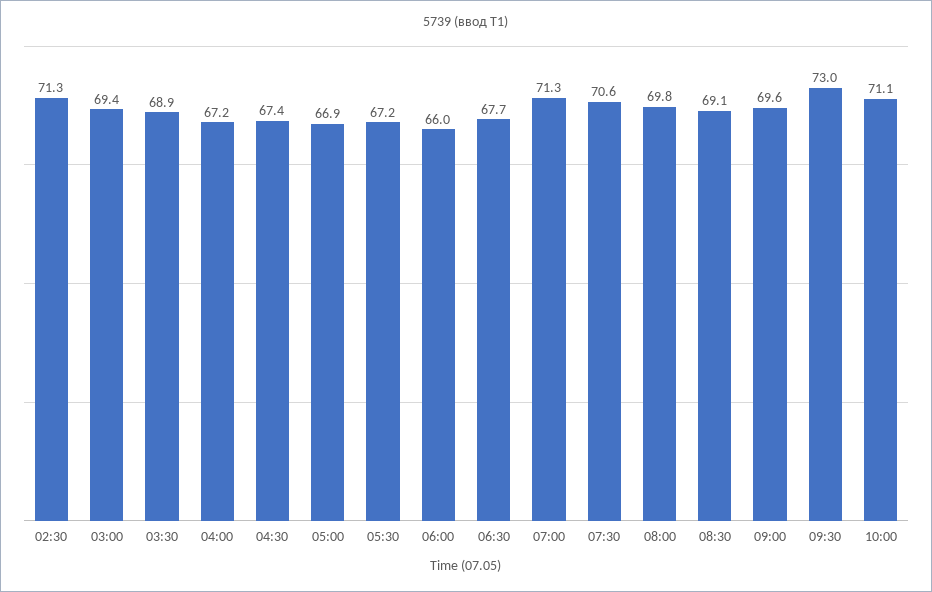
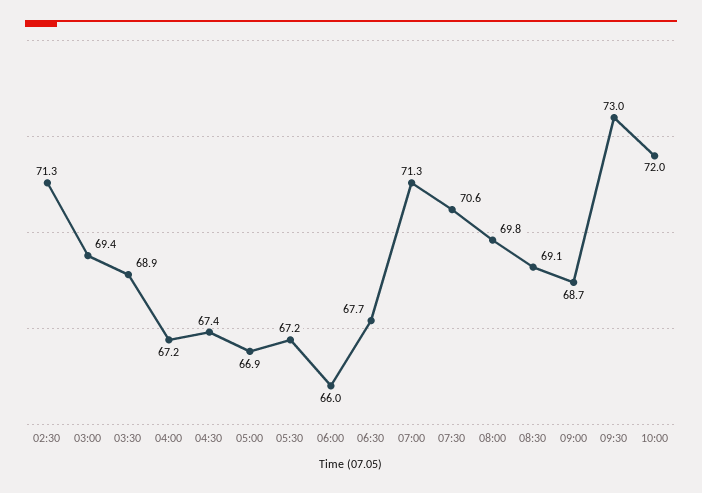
09:00: 69.6 -> 68.7
10:00: 71.1 -> 72

